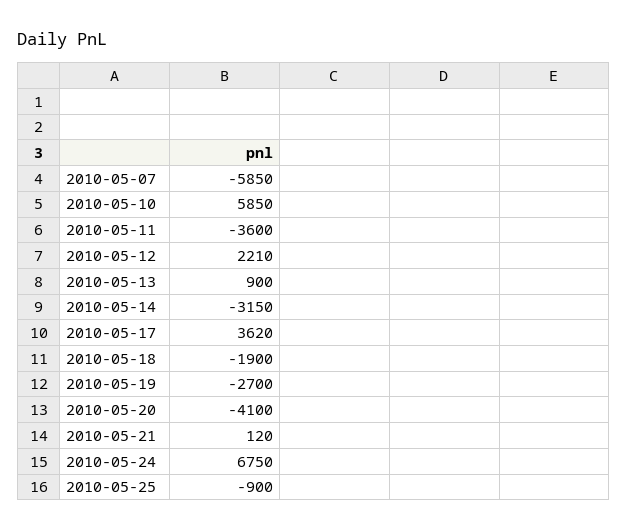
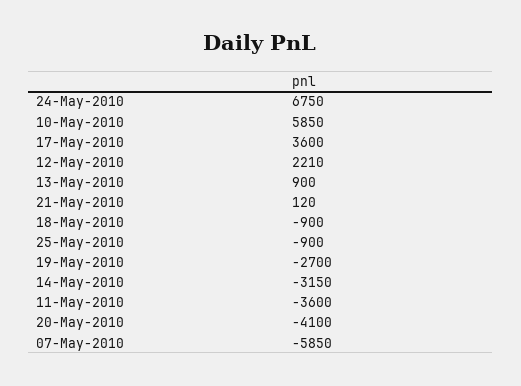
2010-05-17: 3620 -> 3600
2010-05-18: -1900 -> -900

